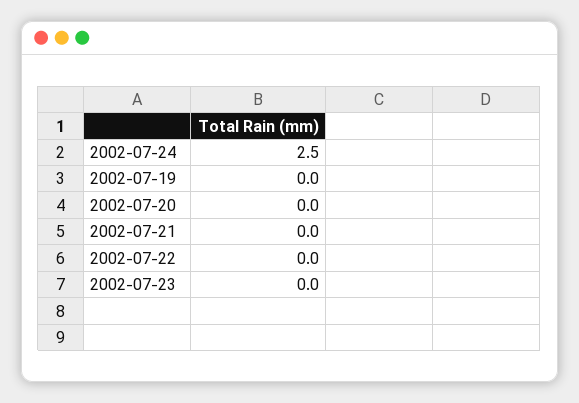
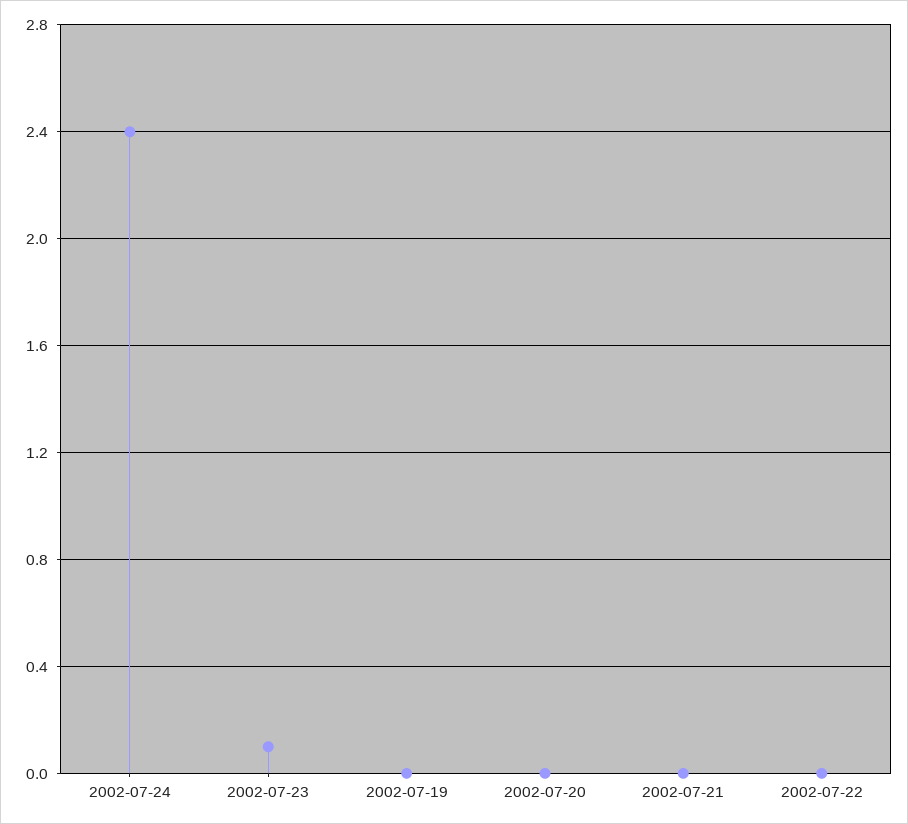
2002-07-24: 2.5 -> 2.4
2002-07-23: 0 -> 0.1

